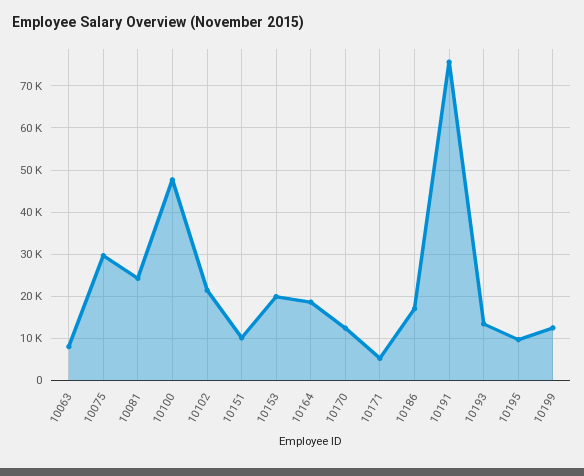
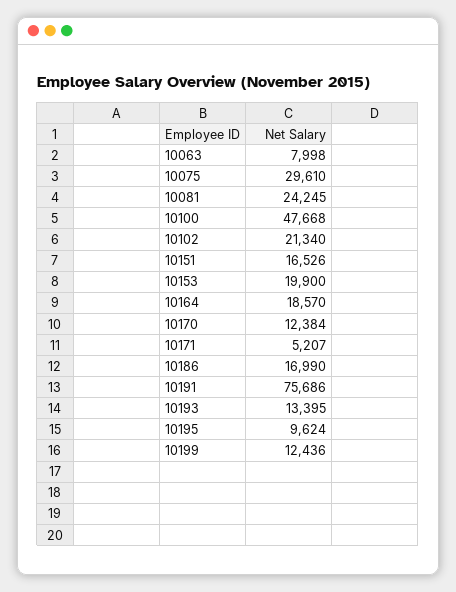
10151: 10000 -> 16526

